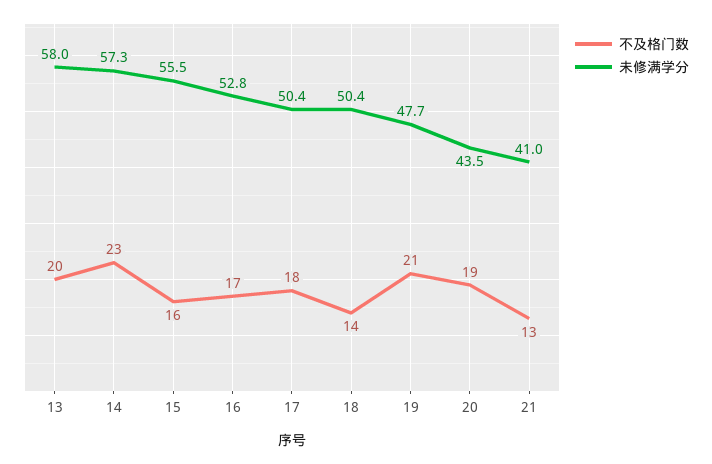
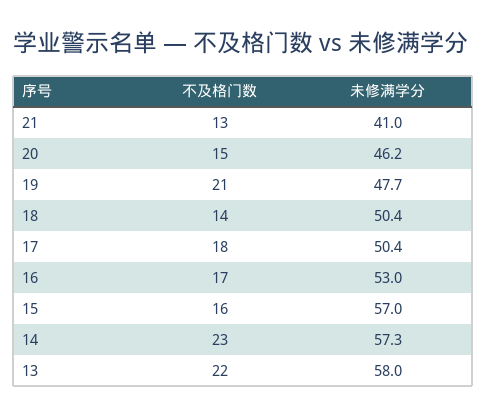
不及格门数, 13: 20 -> 22
未修满学分, 15: 55.5 -> 57
未修满学分, 16: 52.8 -> 53
不及格门数, 20: 19 -> 15
未修满学分, 20: 43.5 -> 46.2

